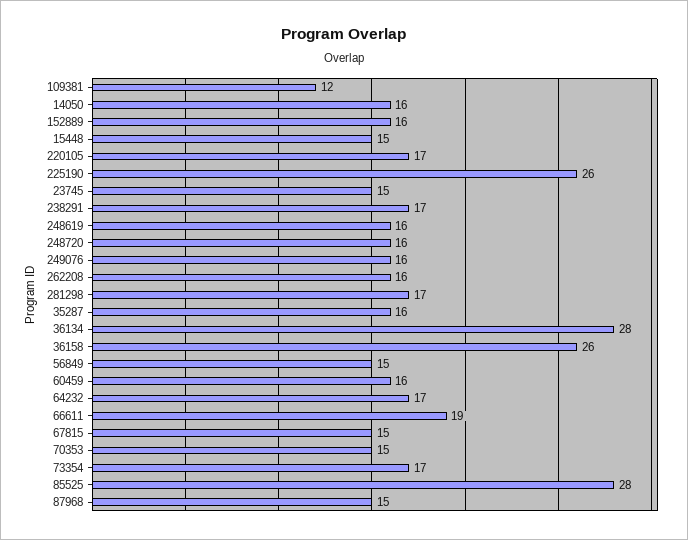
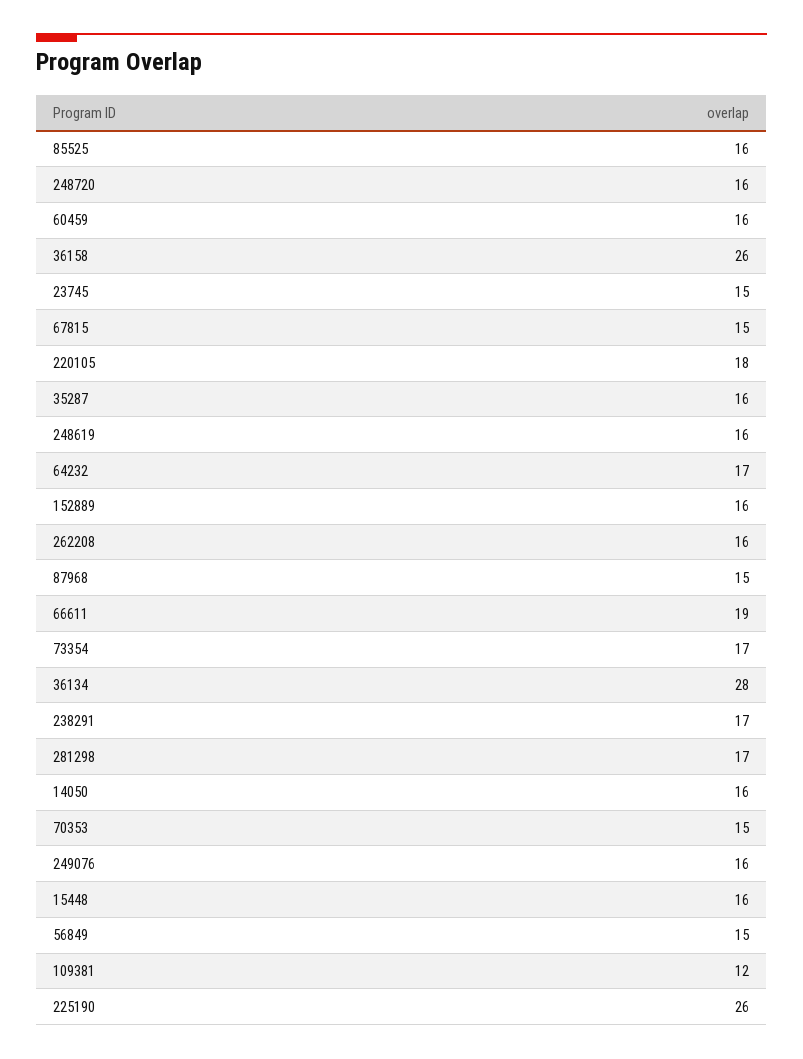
15448: 15 -> 16
220105: 17 -> 18
85525: 28 -> 16

